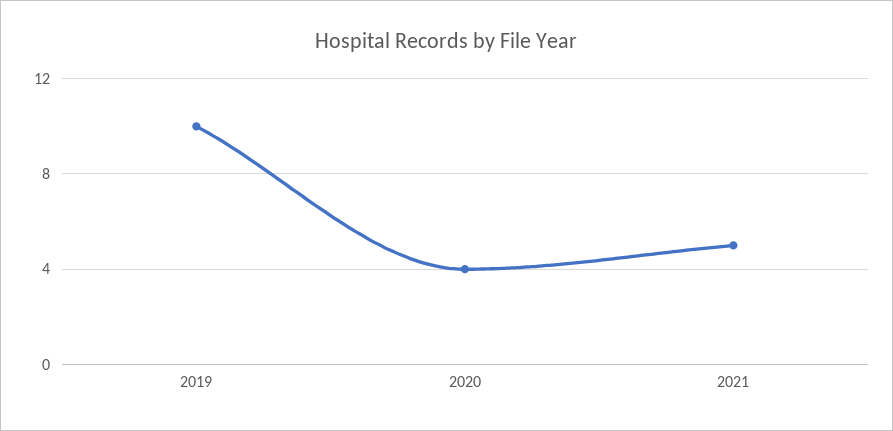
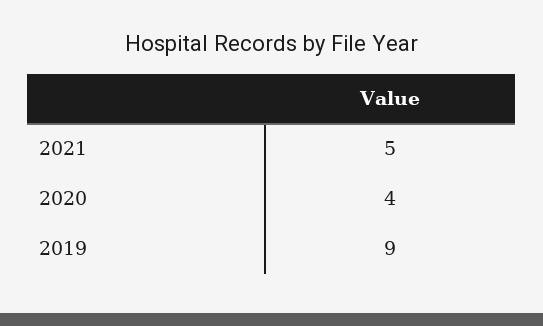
2019: 10 -> 9

